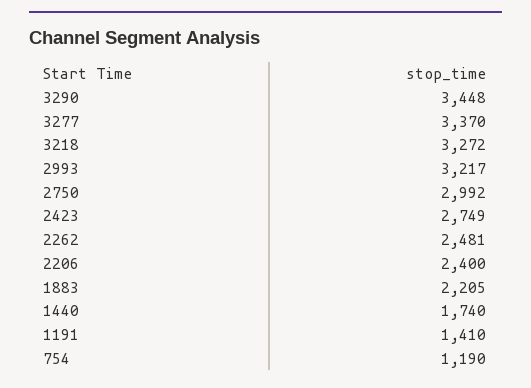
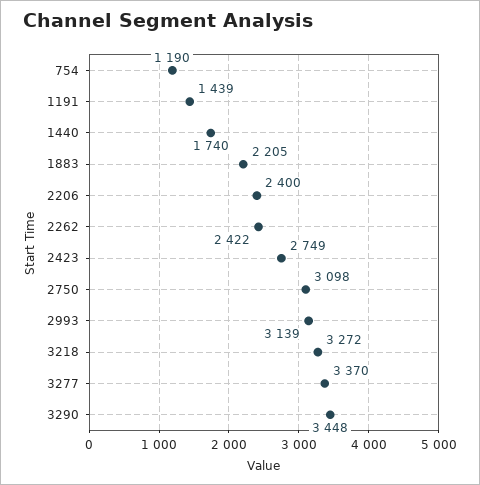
2993: 3217 -> 3139
2750: 2992 -> 3098
2262: 2481 -> 2422
1191: 1410 -> 1439

